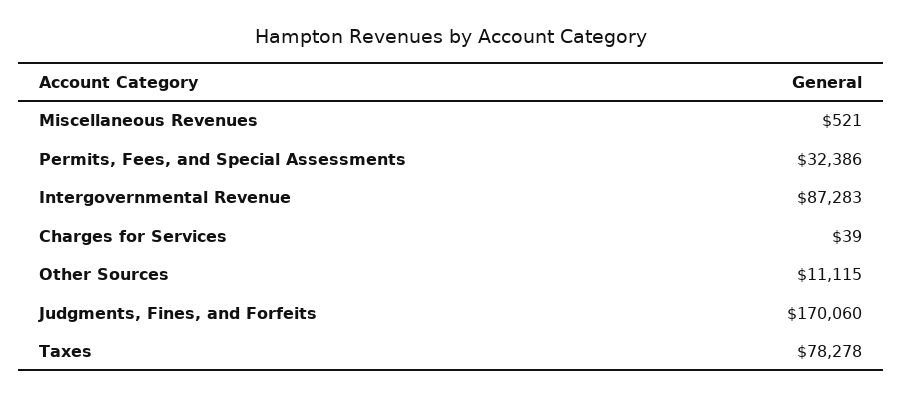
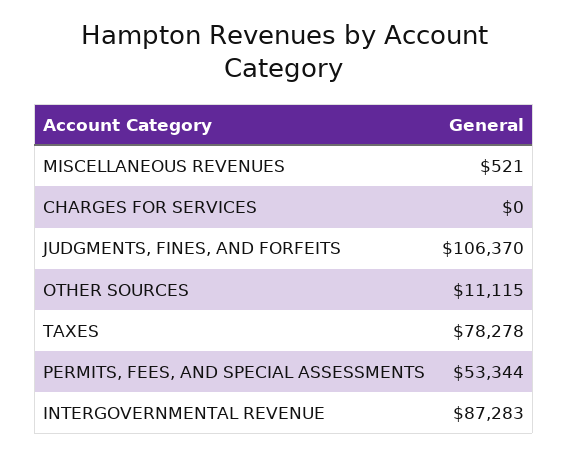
Permits, Fees, and Special Assessments: 32386 -> 53344
Charges for Services: 39 -> 0
Judgments, Fines, and Forfeits: 170060 -> 106370

